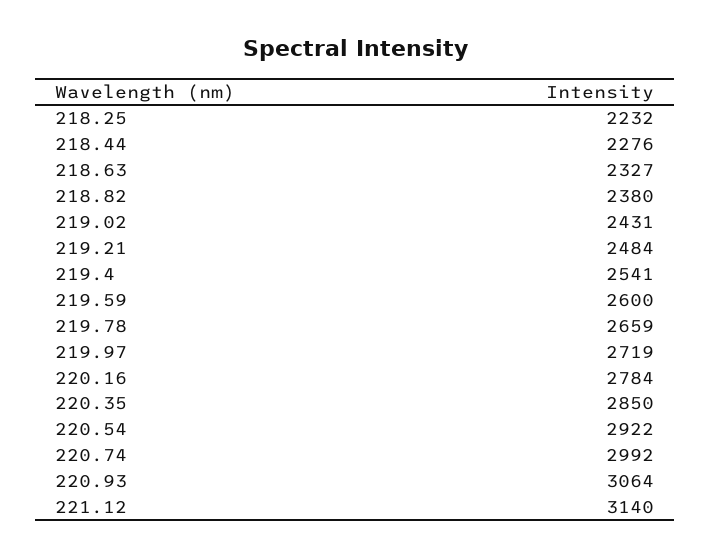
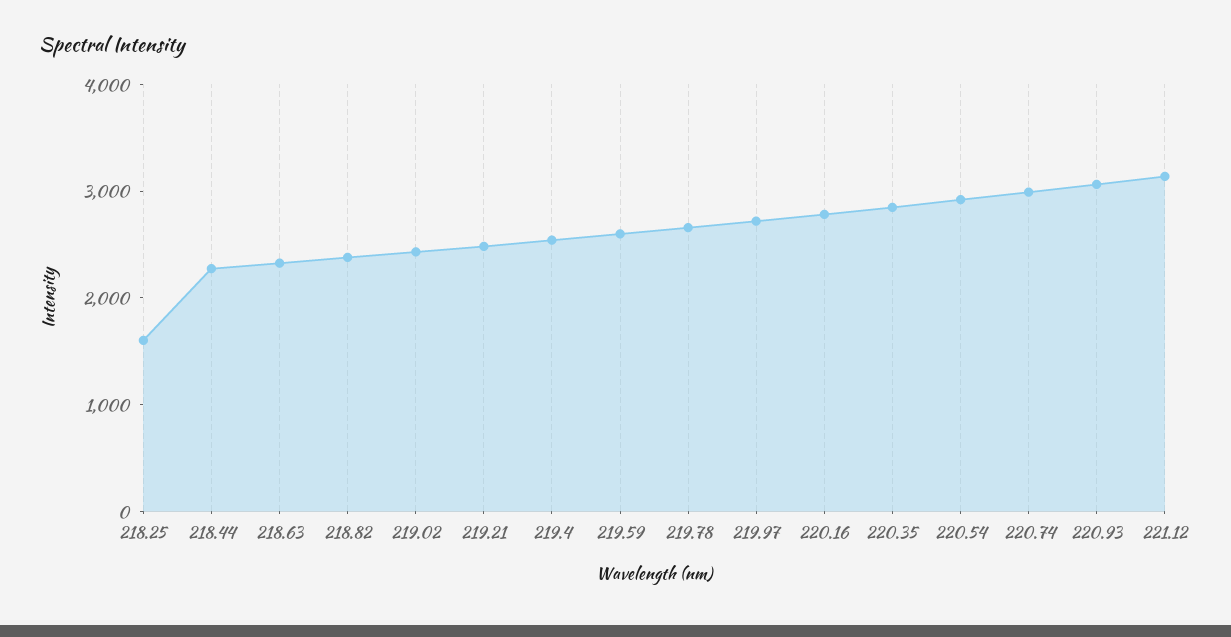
218.25: 2232 -> 1600

